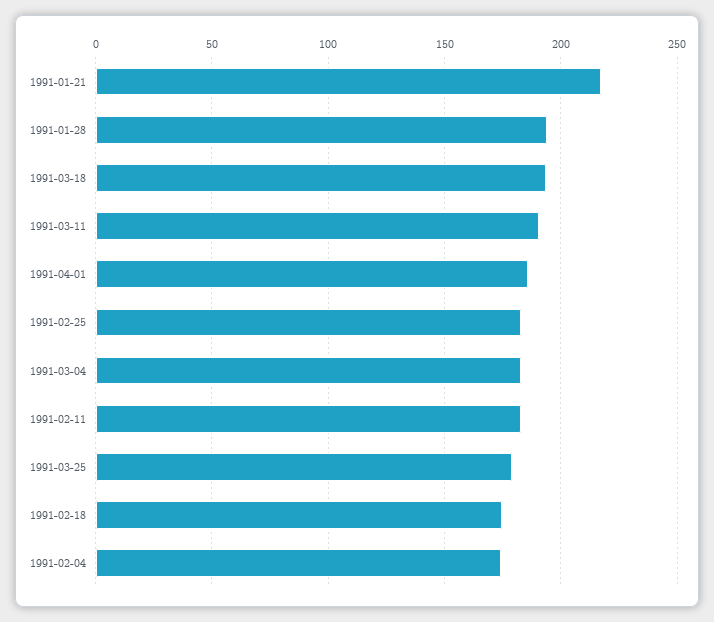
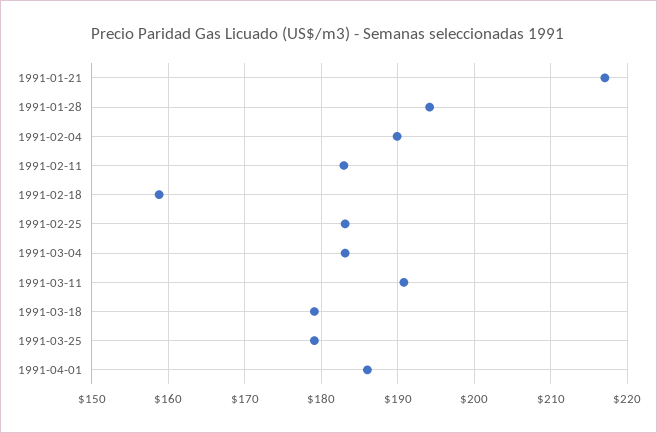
1991-03-18: 195 -> 179
1991-02-18: 175 -> 159
1991-02-04: 175 -> 190

